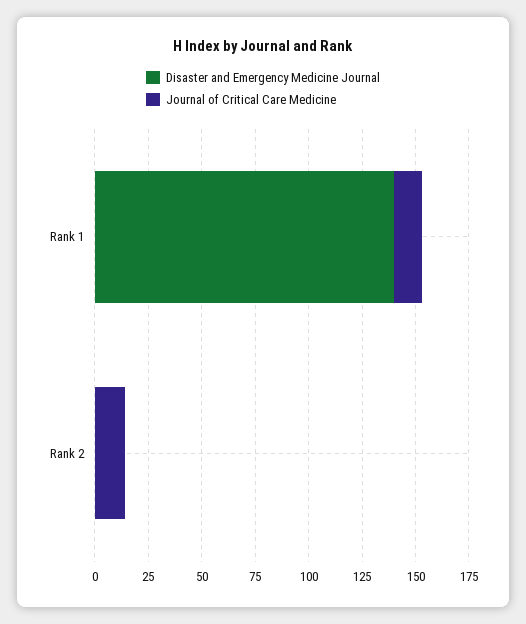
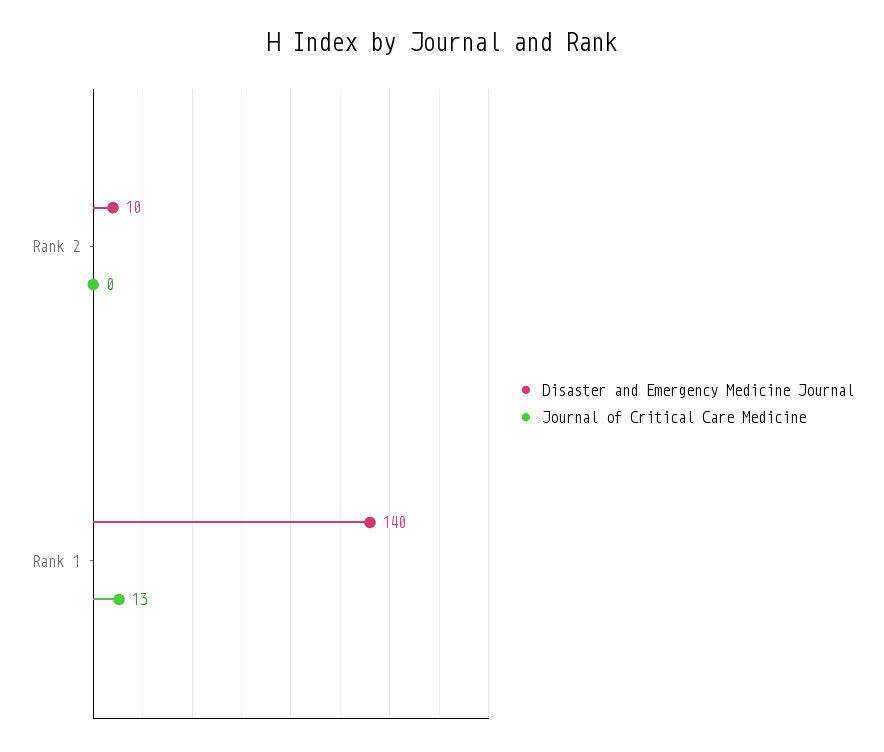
Disaster and Emergency Medicine Journal, Rank 2: 0 -> 10
Journal of Critical Care Medicine, Rank 2: 15 -> 0

